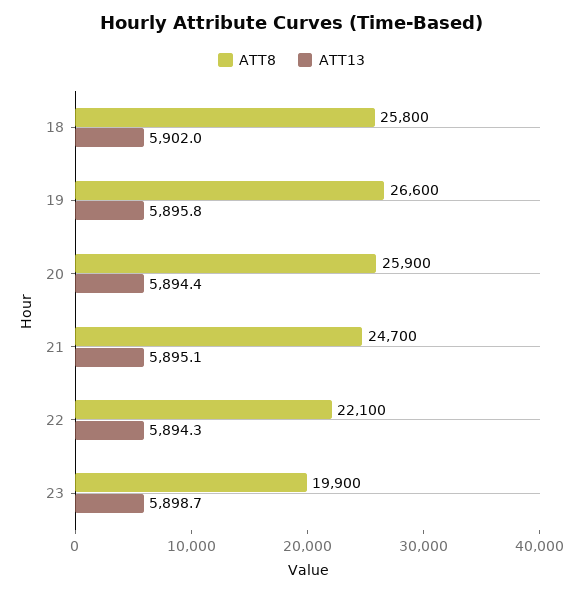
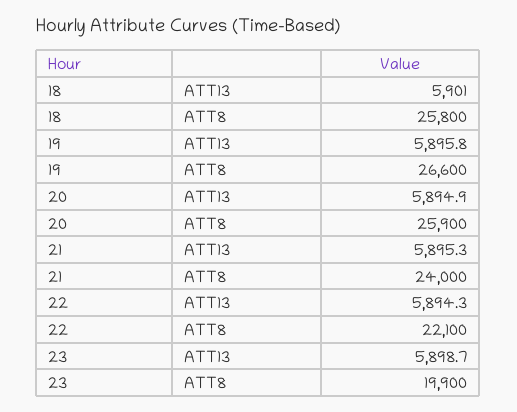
ATT13, 18: 5902 -> 5901
ATT13, 20: 5894.4 -> 5894.9
ATT8, 21: 24700 -> 24000
ATT13, 21: 5895.1 -> 5895.3

